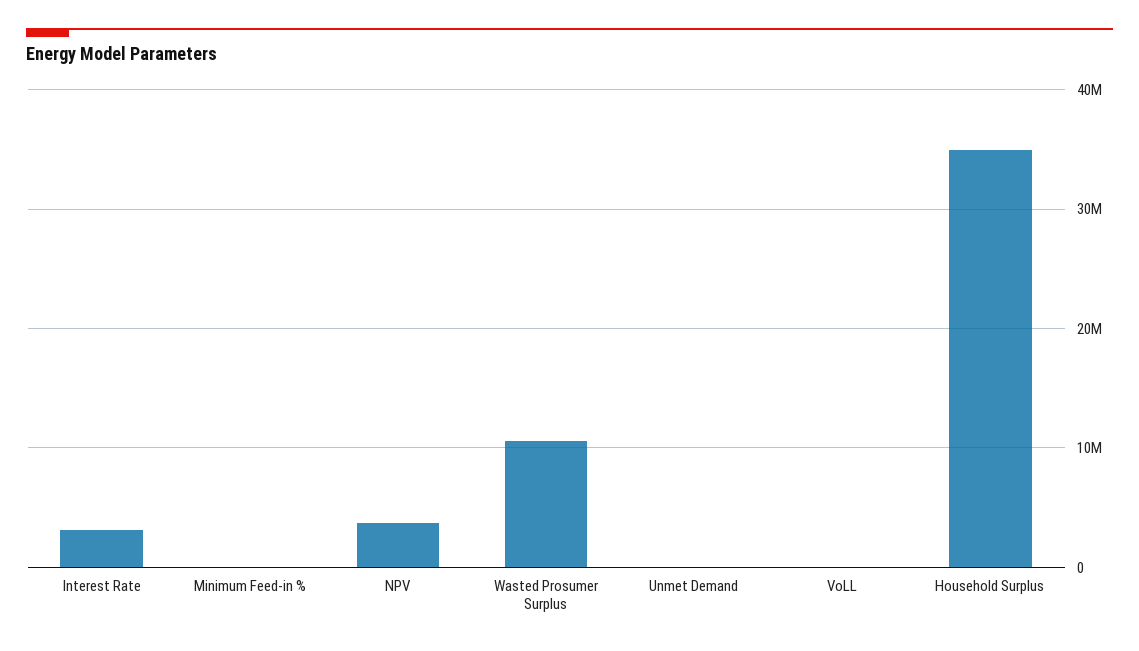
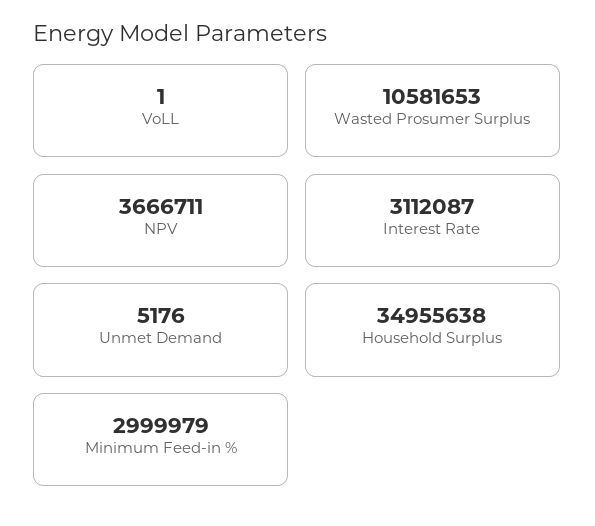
Minimum Feed-in %: 0 -> 2999979

